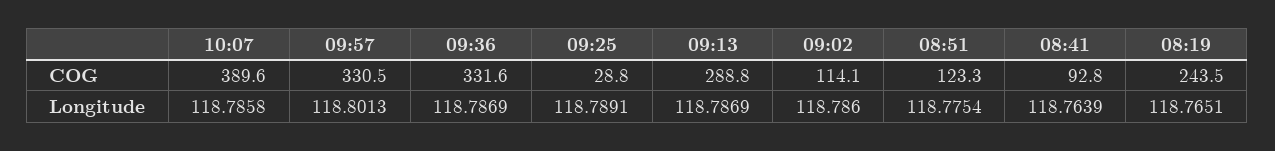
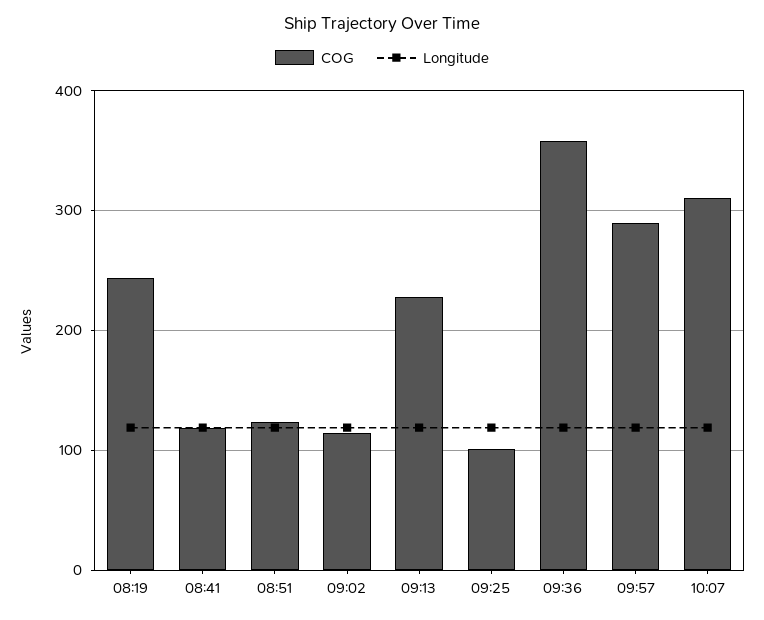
COG, 10:07: 389.6 -> 310
COG, 09:57: 330.5 -> 290
COG, 09:36: 331.6 -> 360
COG, 09:25: 28.8 -> 100
COG, 09:13: 288.8 -> 230
COG, 08:41: 92.8 -> 120

